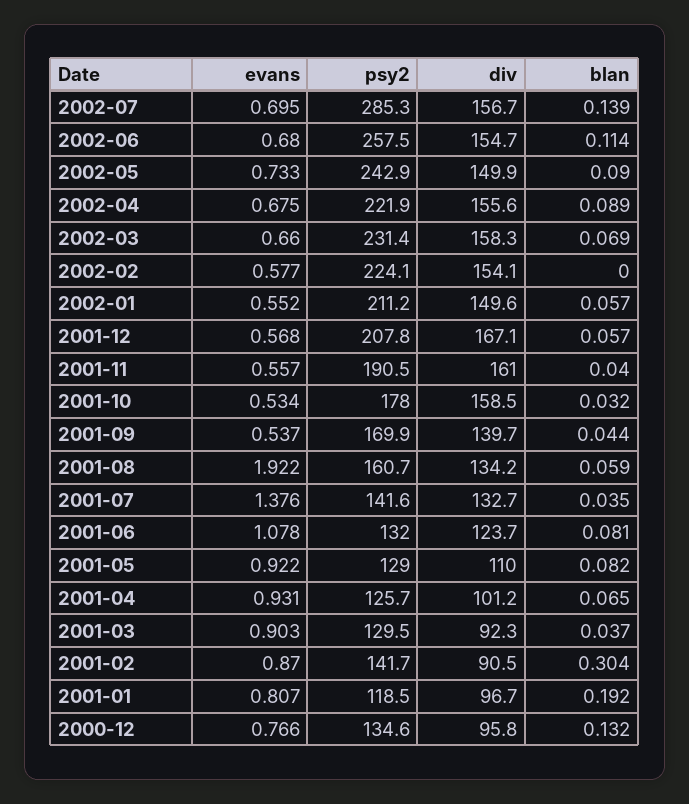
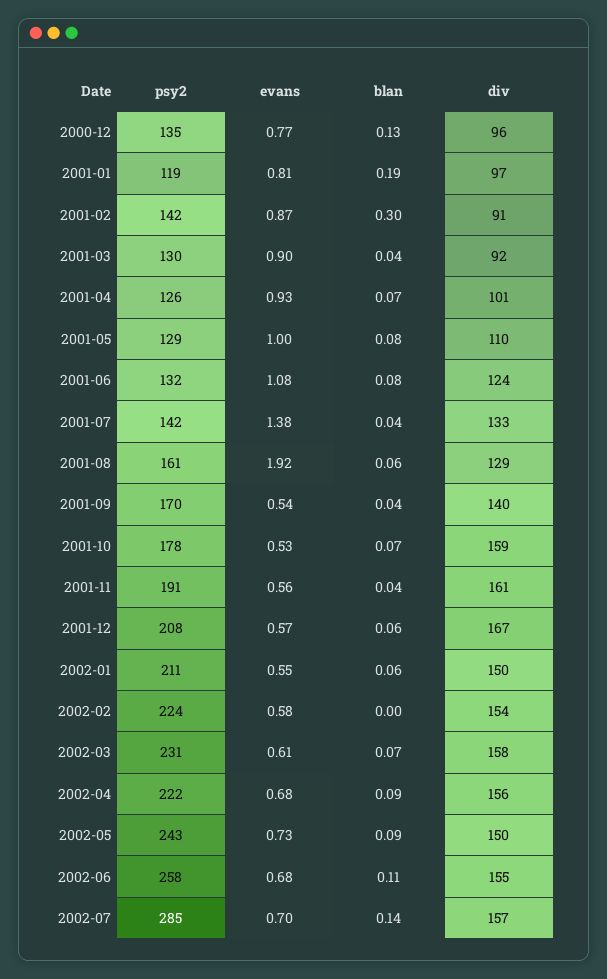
evans, 2002-03: 0.66 -> 0.61
blan, 2001-10: 0.032 -> 0.07
div, 2001-08: 134.2 -> 129
evans, 2001-05: 0.922 -> 1

